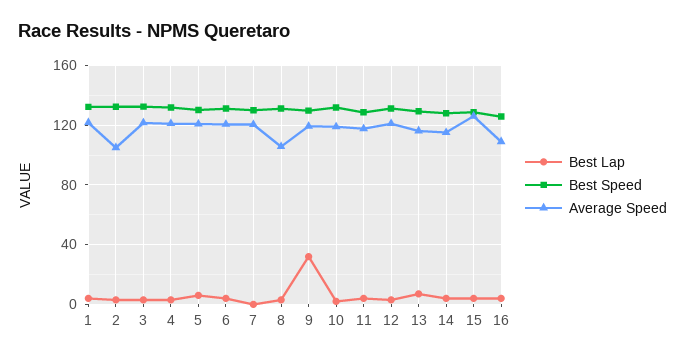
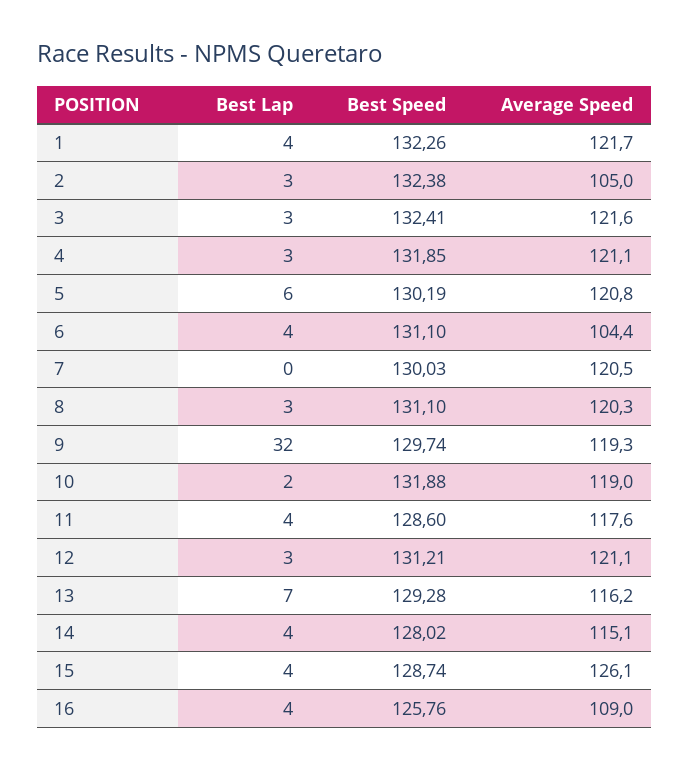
Average Speed, 6: 120 -> 104.4
Average Speed, 8: 105 -> 120.3

